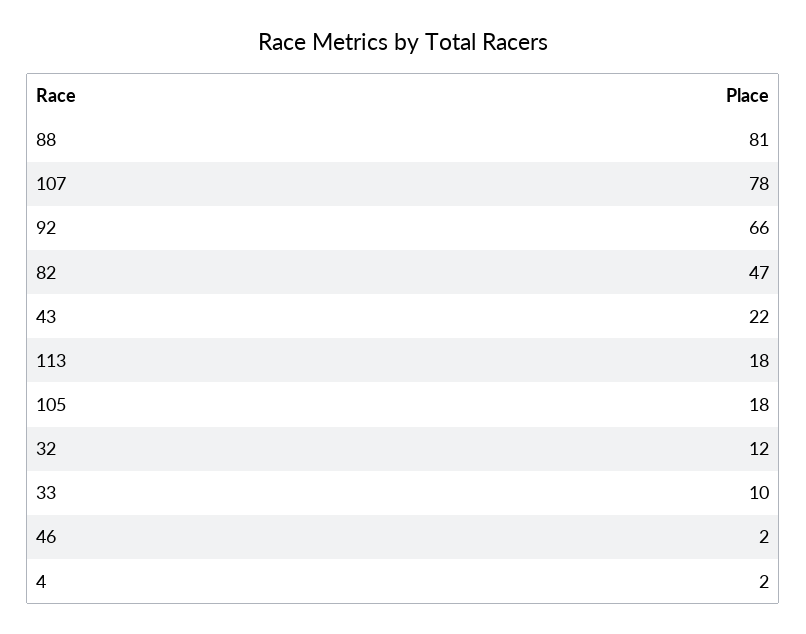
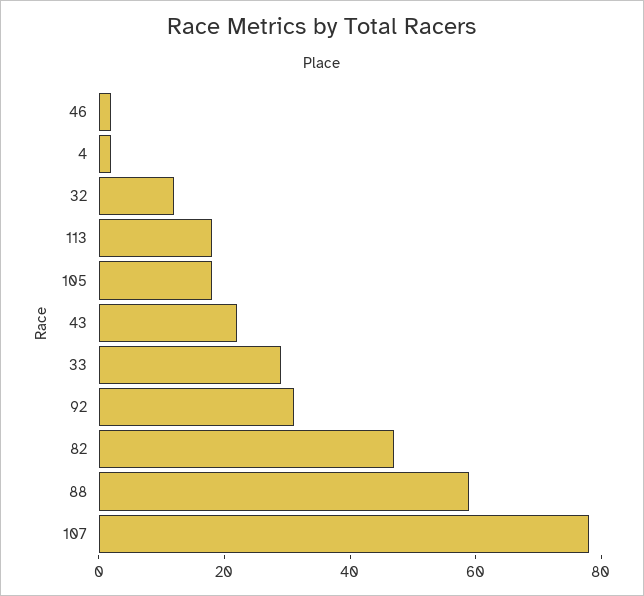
88: 81 -> 60
92: 66 -> 30
33: 10 -> 30

